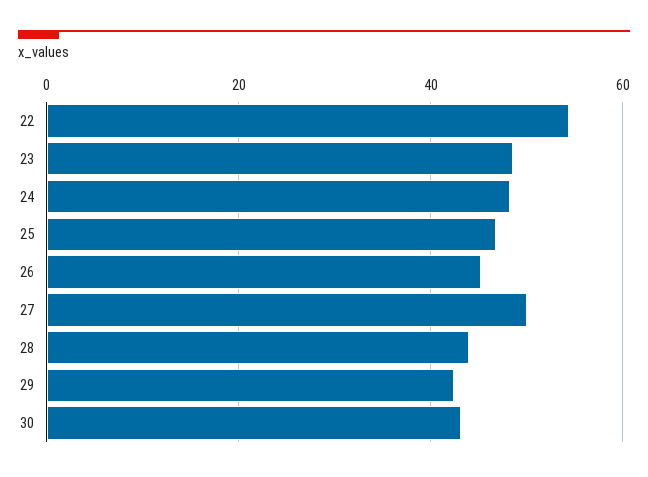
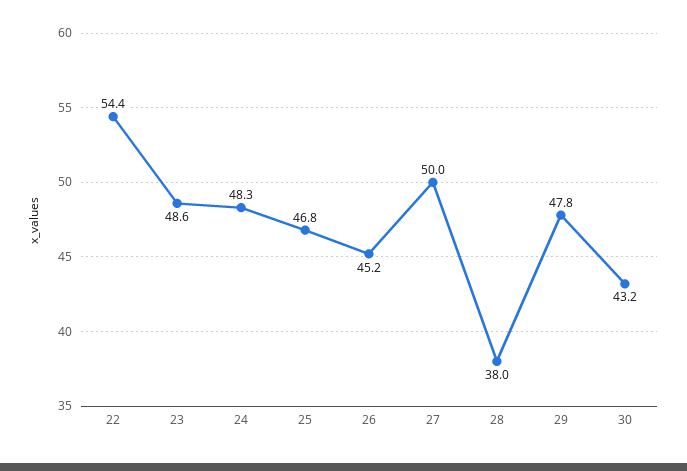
28: 44 -> 38
29: 42 -> 47.8

